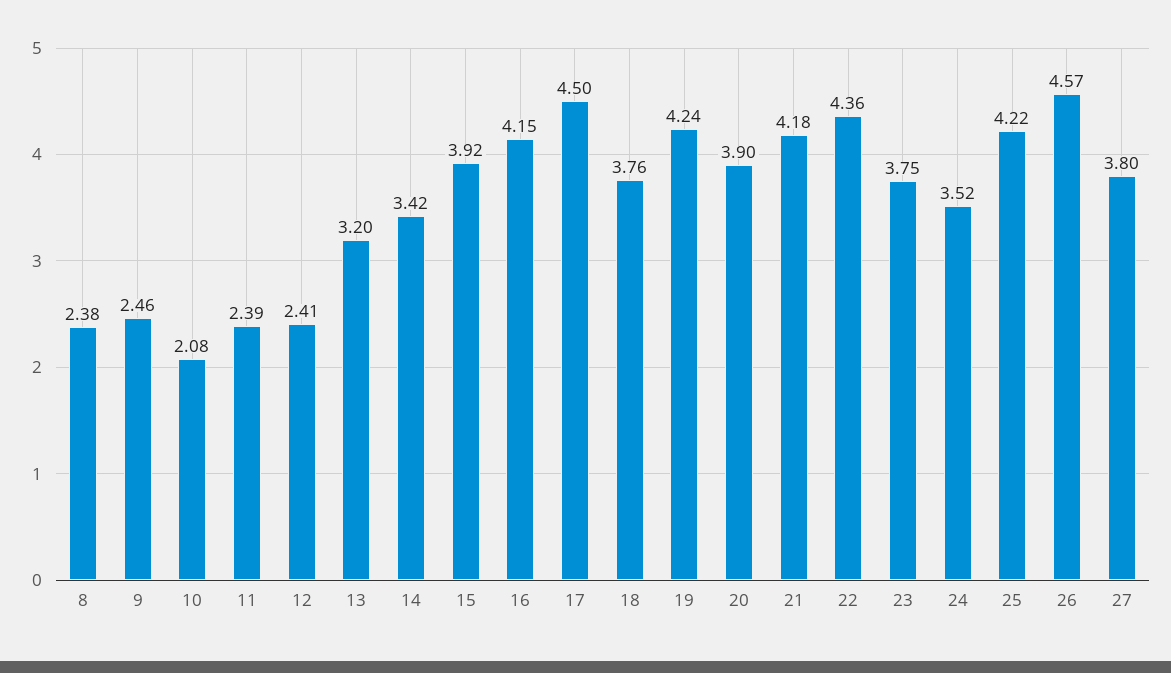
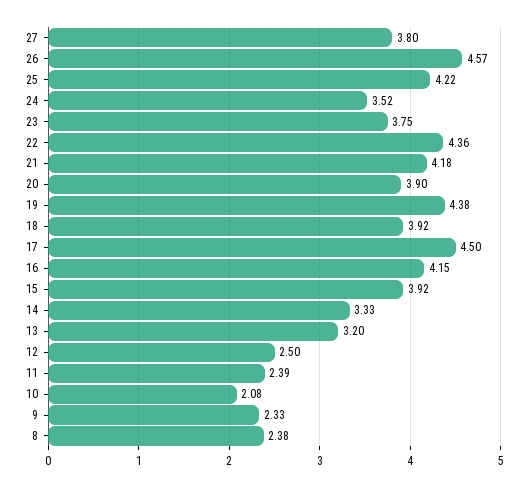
9: 2.46 -> 2.33
12: 2.41 -> 2.5
14: 3.42 -> 3.33
18: 3.76 -> 3.92
19: 4.24 -> 4.38

